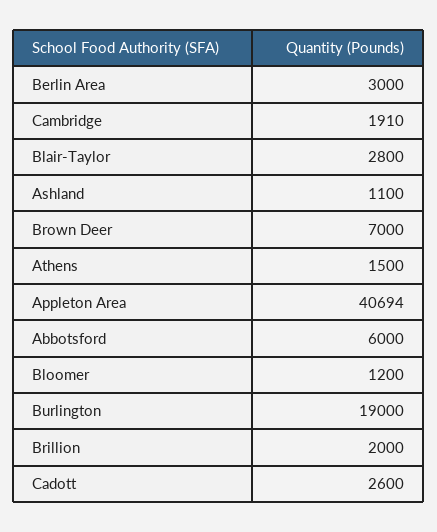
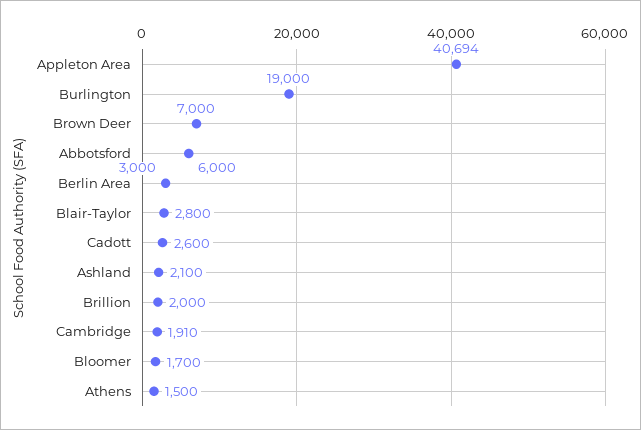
Ashland: 1100 -> 2100
Bloomer: 1200 -> 1700

